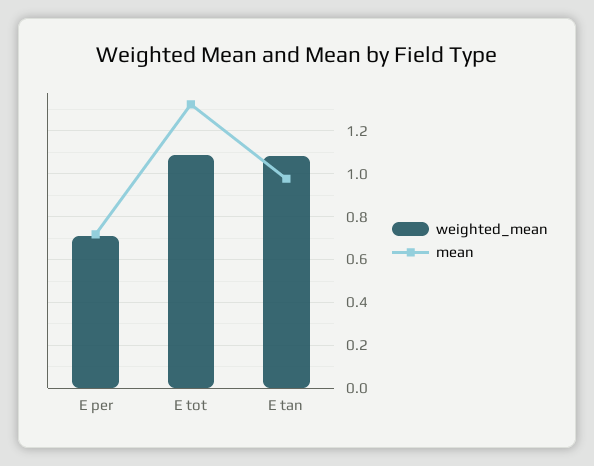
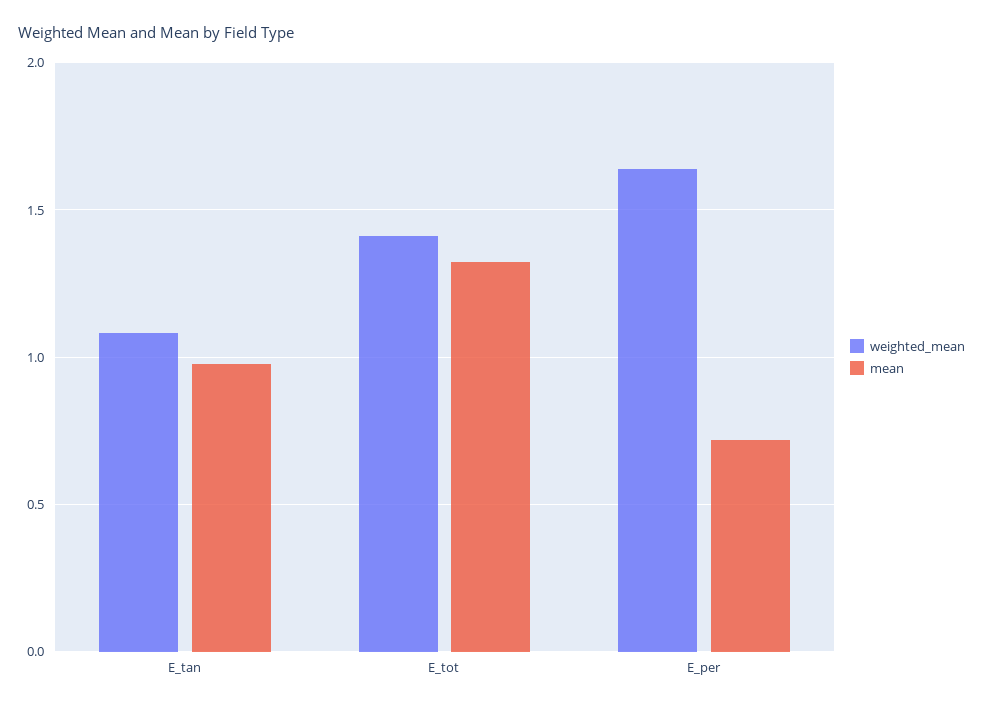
weighted_mean, E per: 0.7 -> 1.65
weighted_mean, E tot: 1.1 -> 1.4

